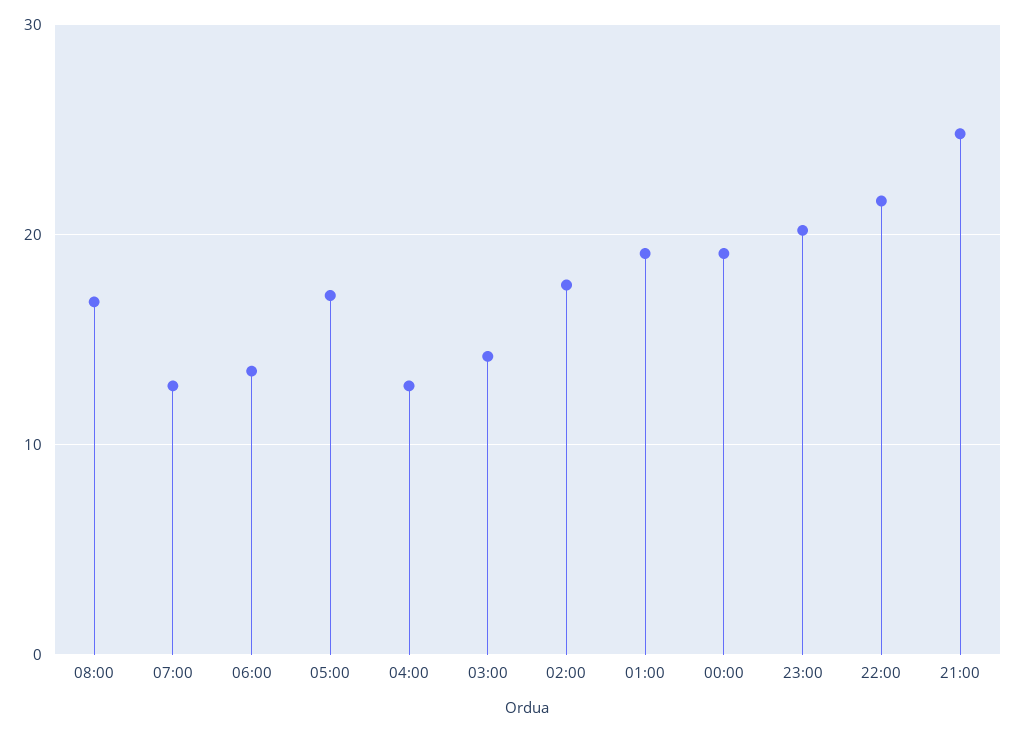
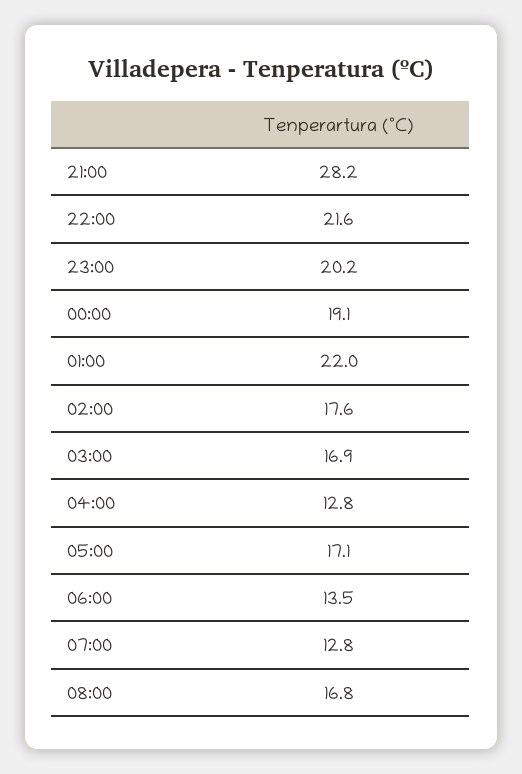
03:00: 14 -> 16.9
01:00: 19 -> 22
21:00: 25 -> 28.2

